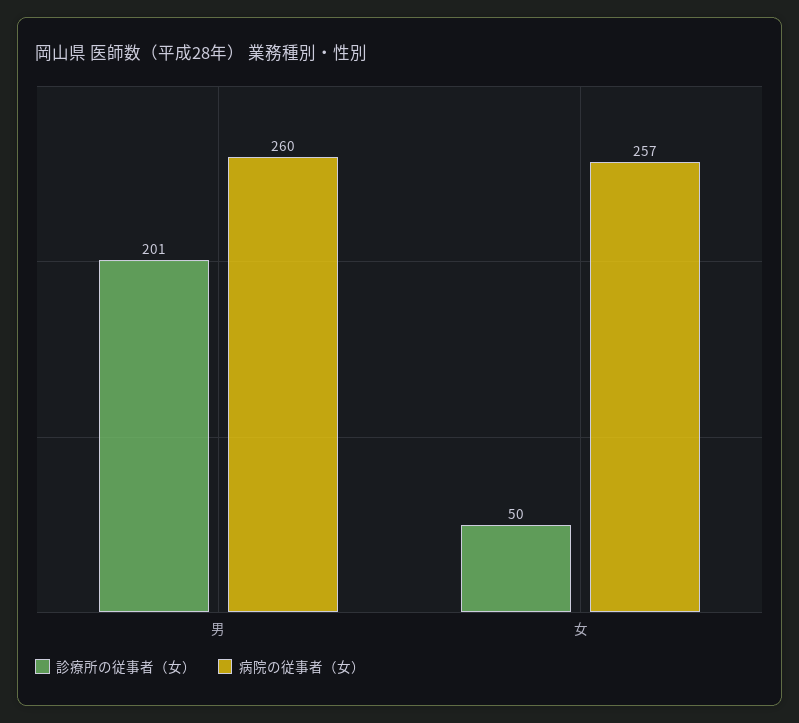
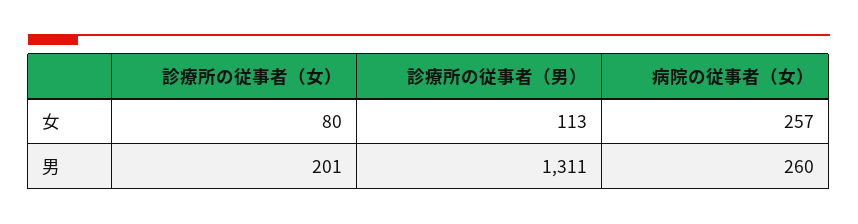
診療所の従事者（女）, 女: 50 -> 80
診療所の従事者（男）, 女: none -> 113
診療所の従事者（男）, 男: none -> 1311

